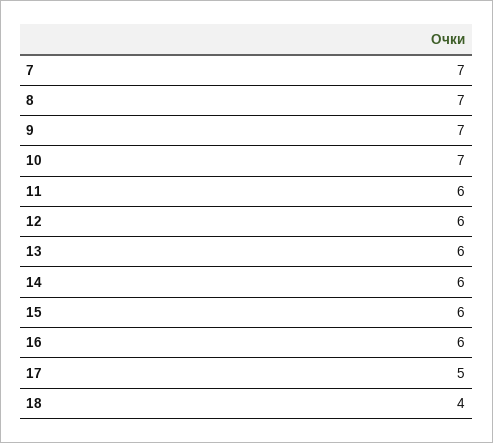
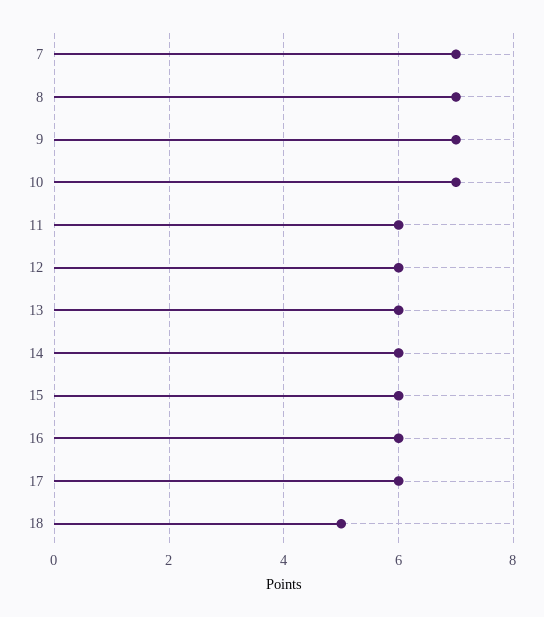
17: 5 -> 6
18: 4 -> 5

